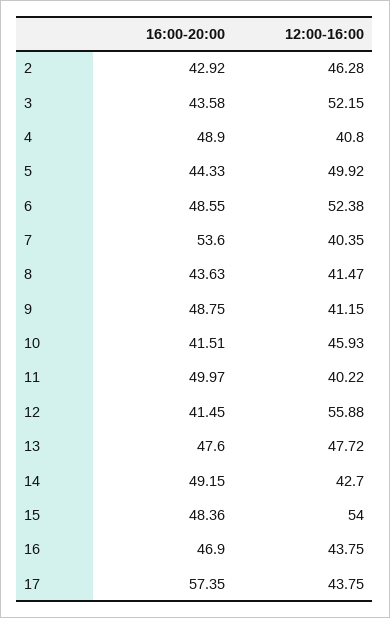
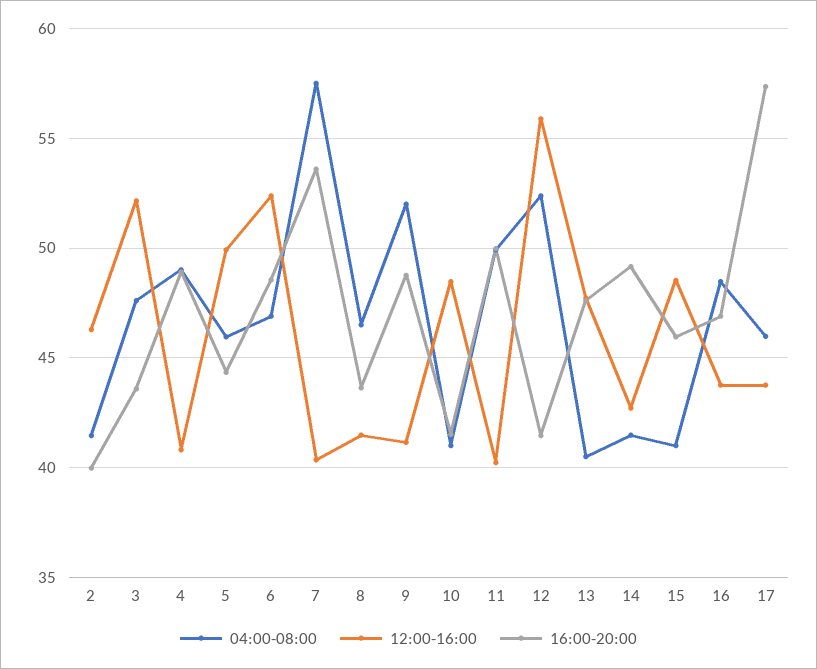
16:00-20:00, 2: 42.92 -> 40
12:00-16:00, 10: 45.93 -> 48.5
16:00-20:00, 15: 48.36 -> 46
12:00-16:00, 15: 54 -> 48.5
04:00-08:00, 2: none -> 41.5
04:00-08:00, 3: none -> 47.5
04:00-08:00, 4: none -> 49
04:00-08:00, 5: none -> 46
04:00-08:00, 6: none -> 47
04:00-08:00, 7: none -> 57.5
04:00-08:00, 8: none -> 46.5
04:00-08:00, 9: none -> 52
04:00-08:00, 10: none -> 41
04:00-08:00, 11: none -> 50
04:00-08:00, 12: none -> 52.5
04:00-08:00, 13: none -> 40.5
04:00-08:00, 14: none -> 41.5
04:00-08:00, 15: none -> 41
04:00-08:00, 16: none -> 48.5
04:00-08:00, 17: none -> 46

